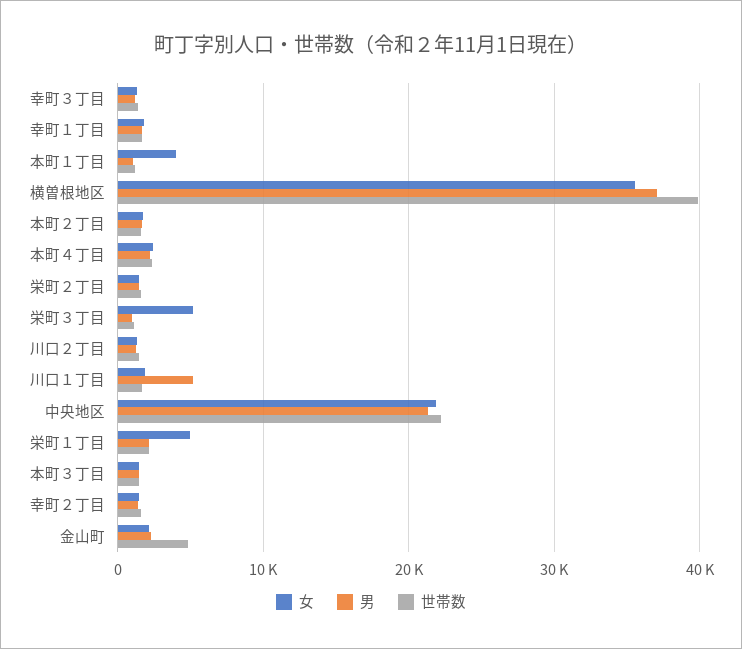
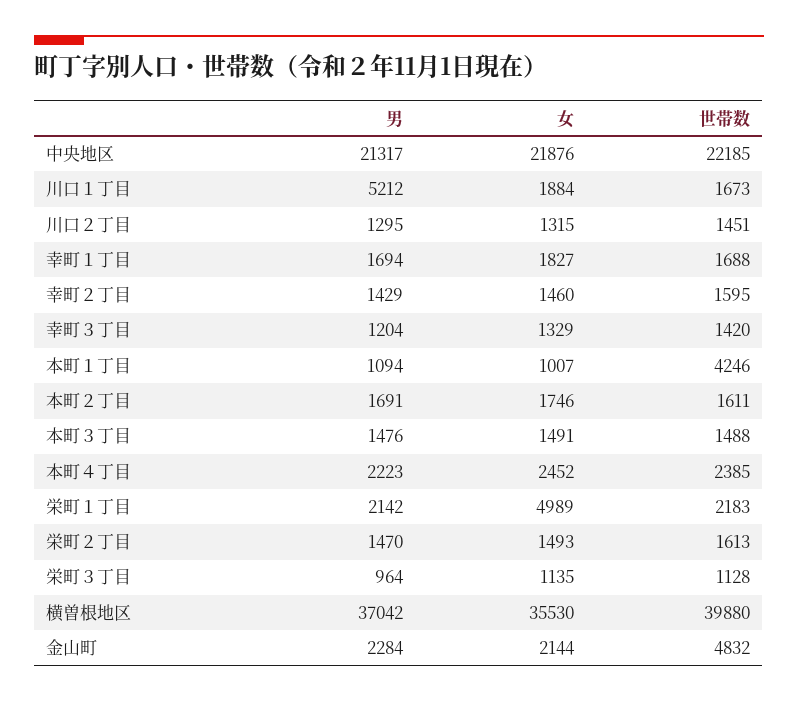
女, 本町１丁目: 4000 -> 1007
世帯数, 本町１丁目: 1000 -> 4246
女, 栄町３丁目: 5000 -> 1135

